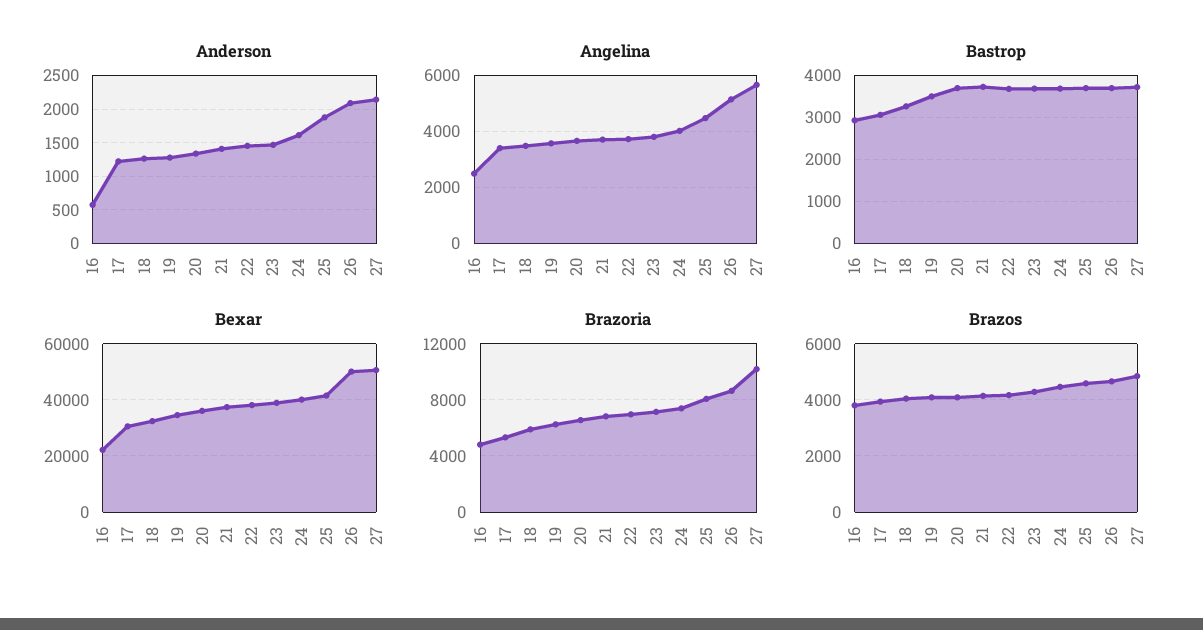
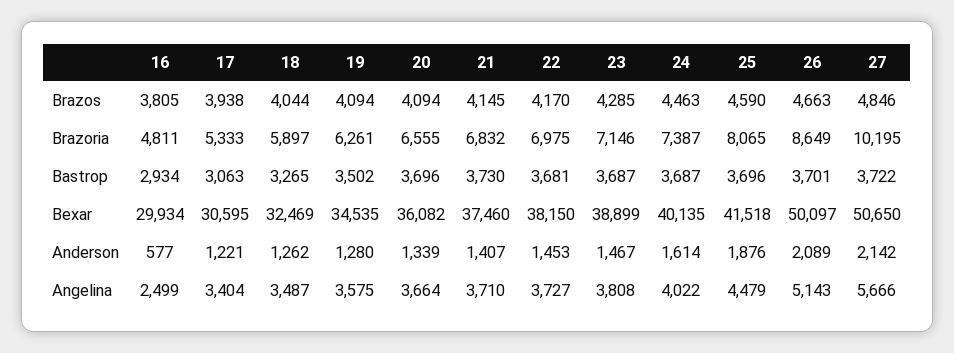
Bexar, 16: 22500 -> 29934

